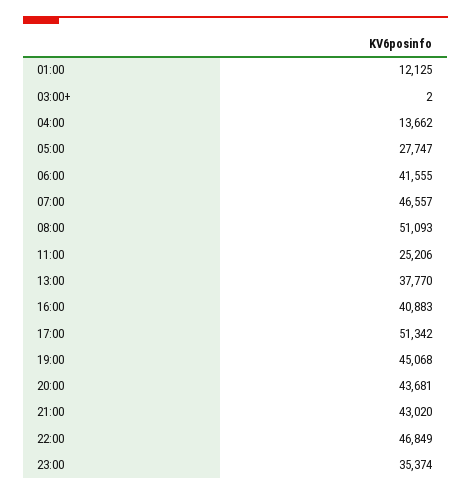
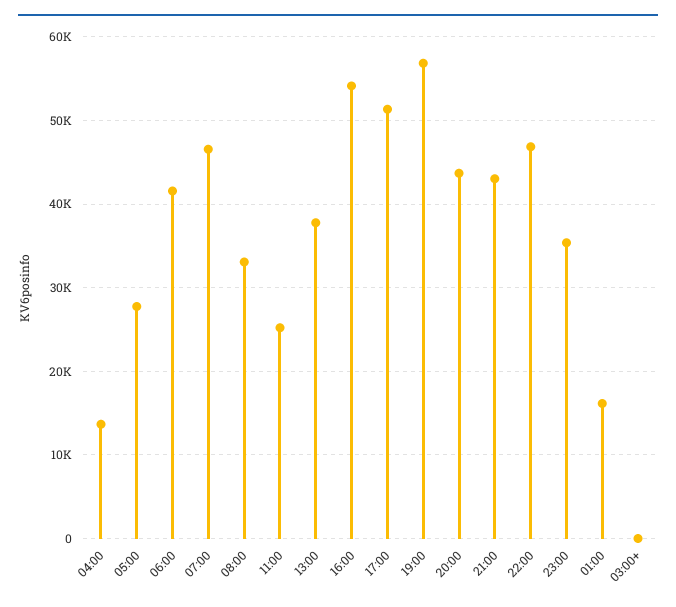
01:00: 12125 -> 16000
08:00: 51093 -> 33000
16:00: 40883 -> 54000
19:00: 45068 -> 57000

